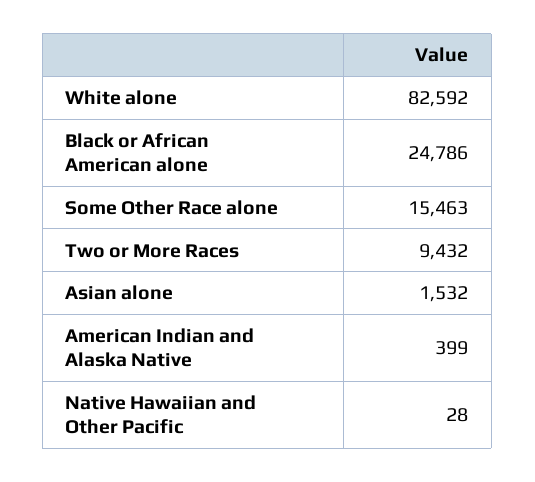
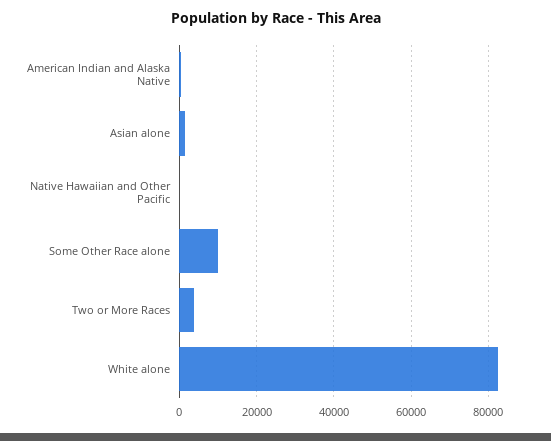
Black or African American alone: 24786 -> none
Some Other Race alone: 15463 -> 10000
Two or More Races: 9432 -> 4000

